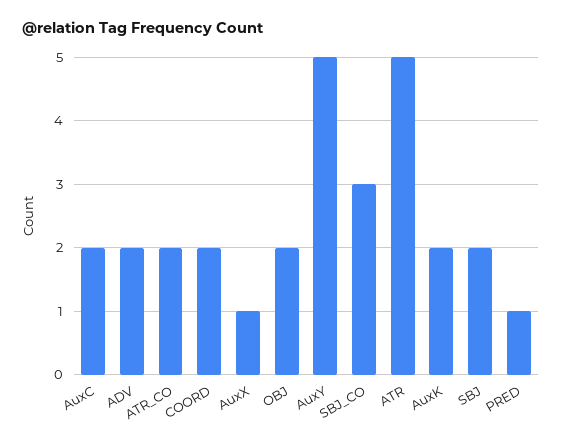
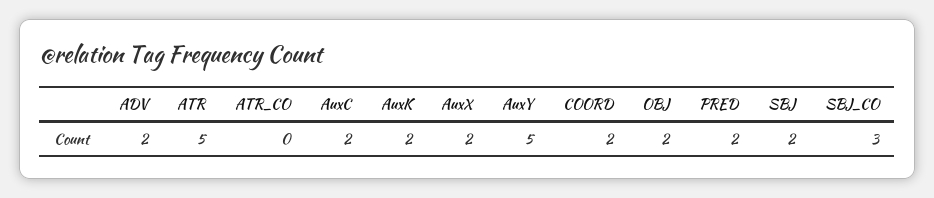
ATR_CO: 2 -> 0
AuxX: 1 -> 2
PRED: 1 -> 2

